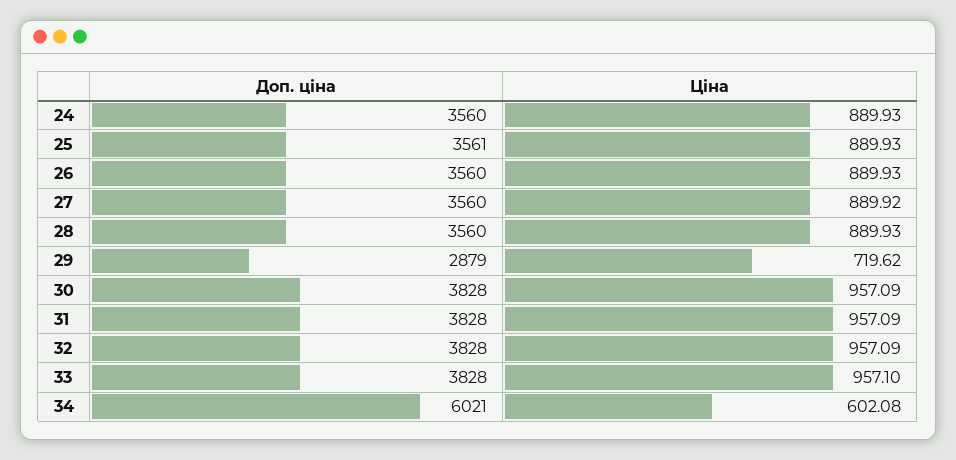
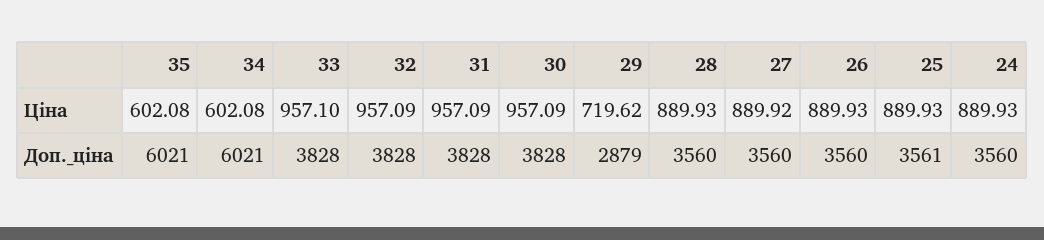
Ціна, 35: none -> 602.08
Доп. ціна, 35: none -> 6021

